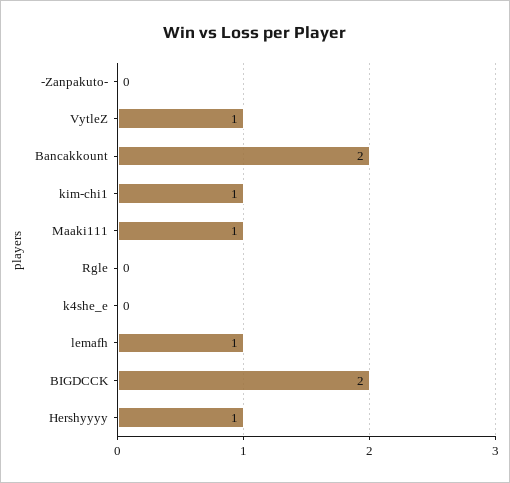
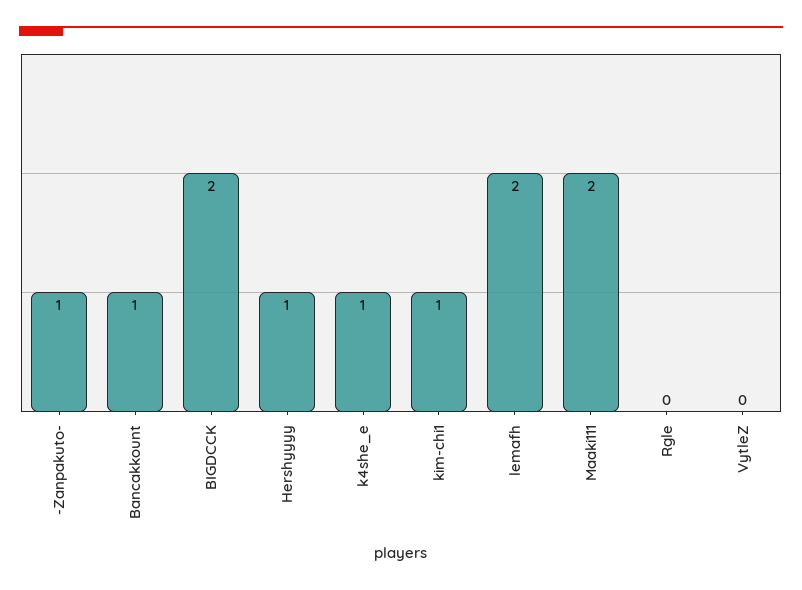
-Zanpakuto-: 0 -> 1
VytleZ: 1 -> 0
Bancakkount: 2 -> 1
Maaki111: 1 -> 2
k4she_e: 0 -> 1
lemafh: 1 -> 2

